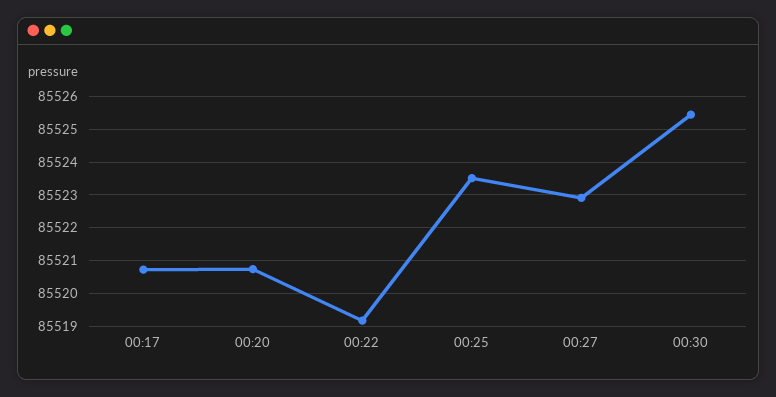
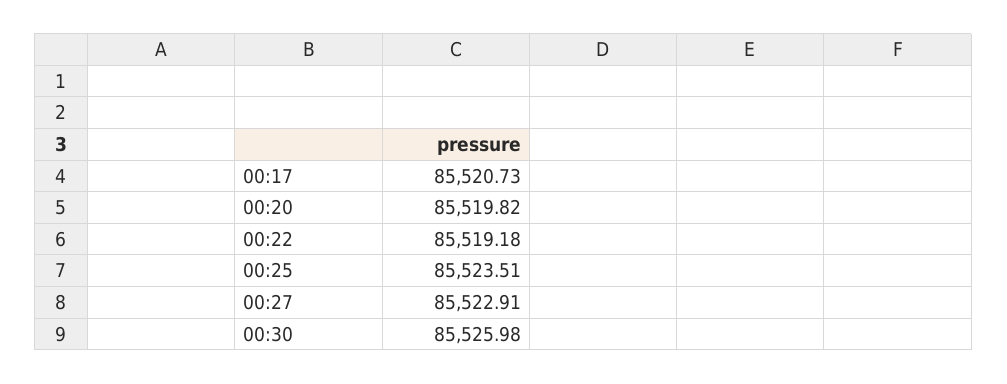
00:20: 85520.8 -> 85519.82
00:30: 85525.4 -> 85525.98

